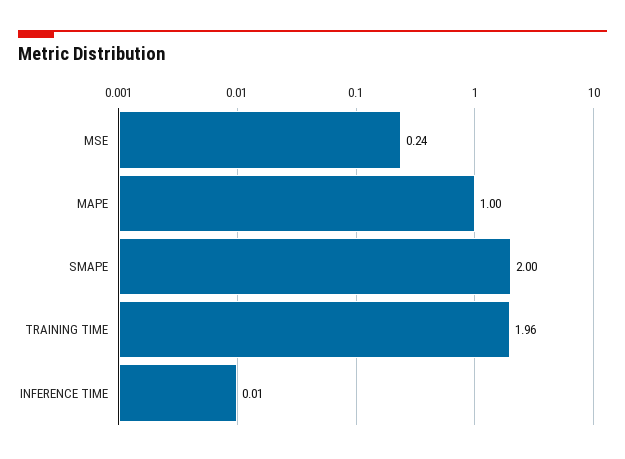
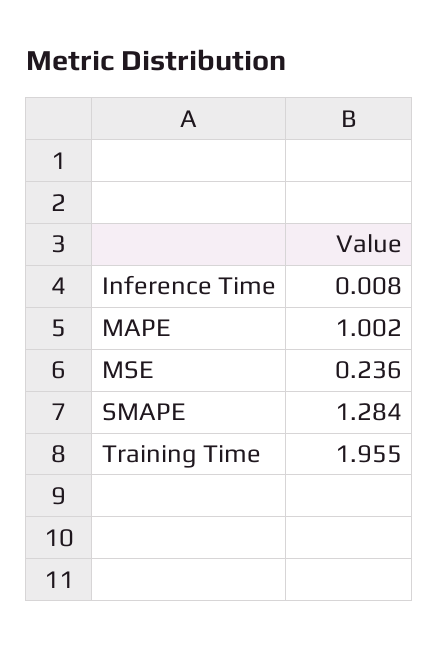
SMAPE: 2 -> 1.284

